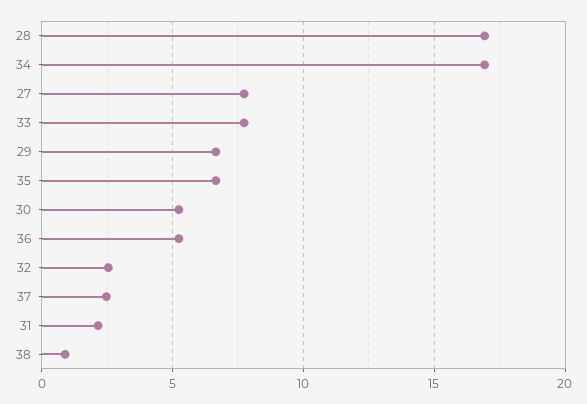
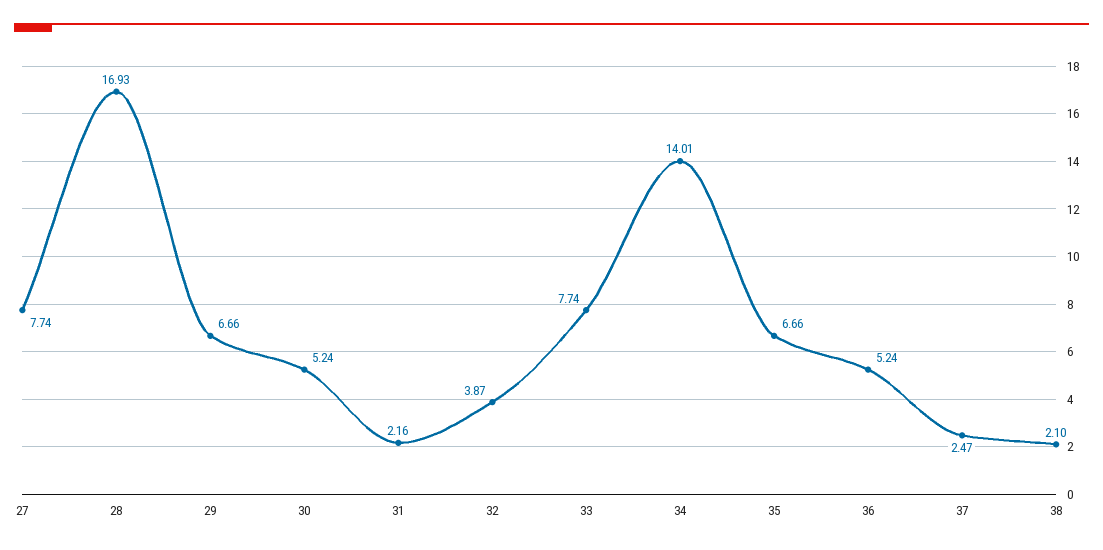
34: 17 -> 14.01
32: 2.5 -> 3.87
38: 1 -> 2.1

